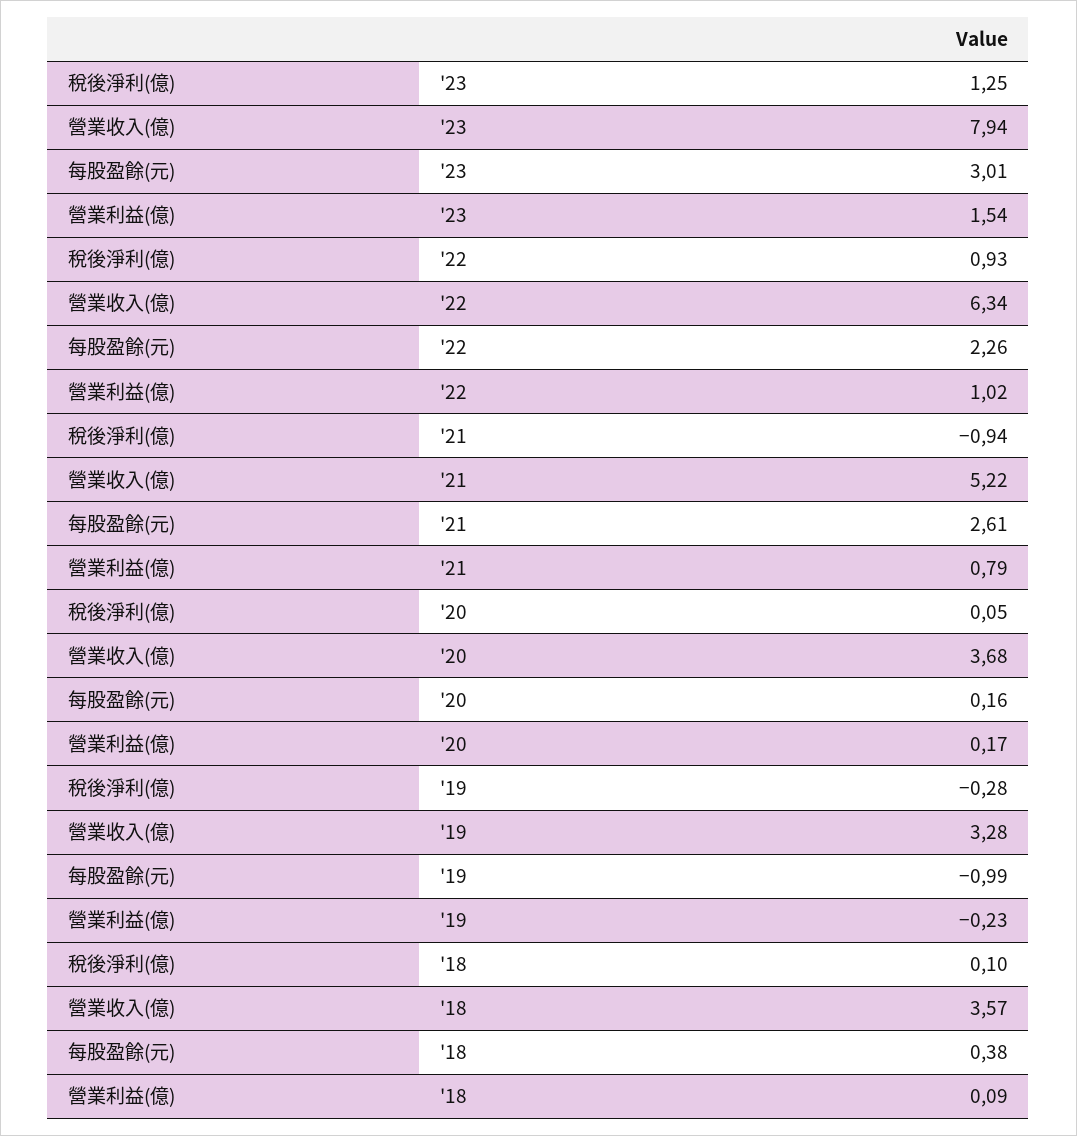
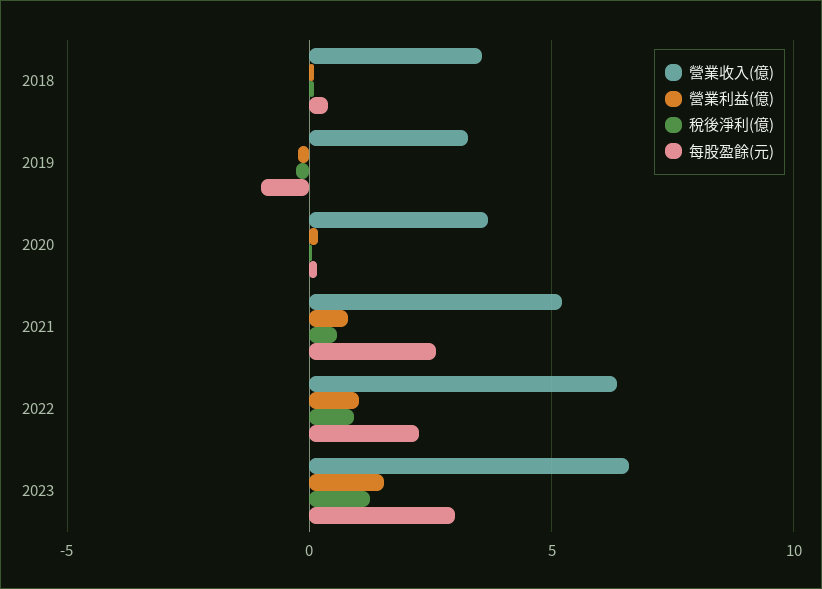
營業收入(億), '23: 7.94 -> 6.5
稅後淨利(億), '21: -0.94 -> 0.5

